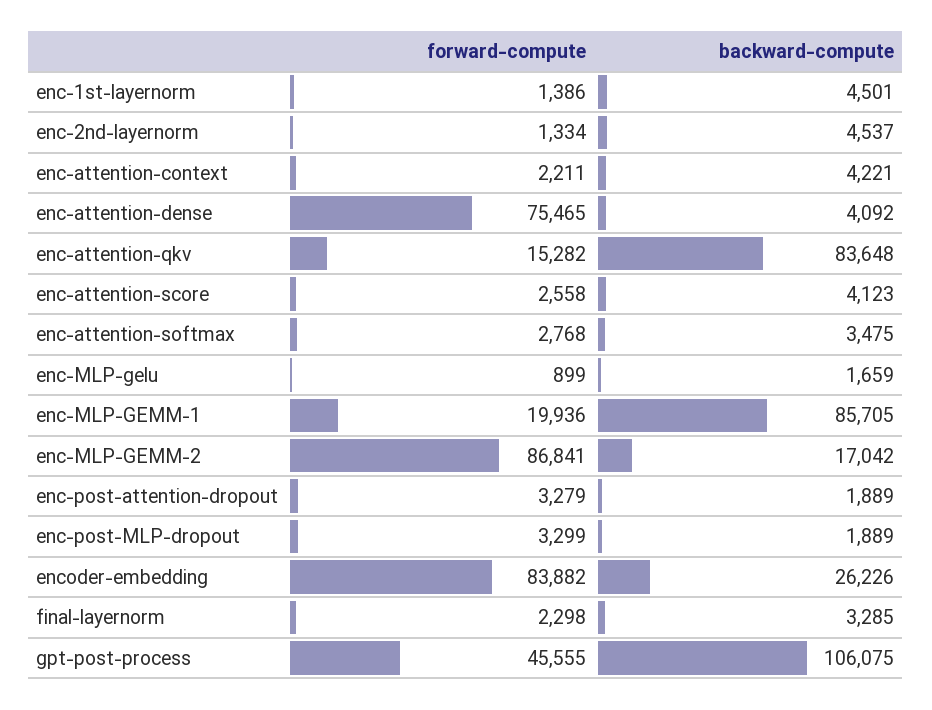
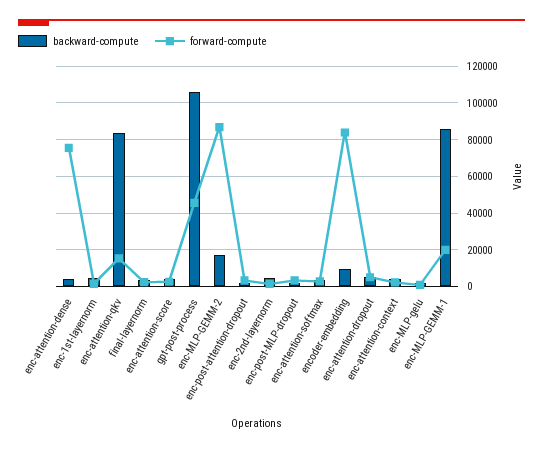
backward-compute, encoder-embedding: 26226 -> 10000
backward-compute, enc-attention-dropout: none -> 5000
forward-compute, enc-attention-dropout: none -> 5000

